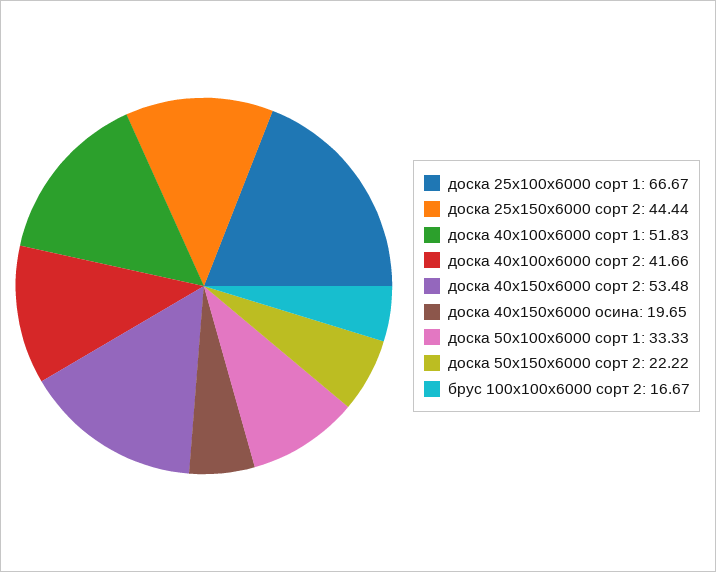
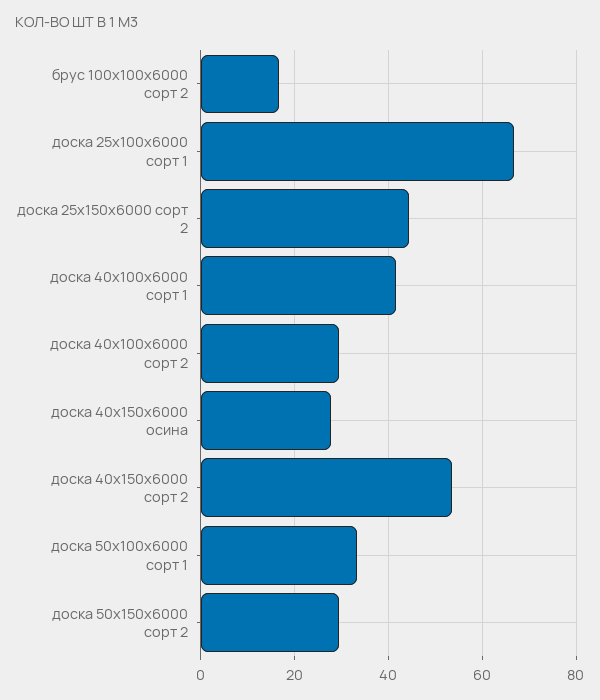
доска 40х100х6000 сорт 1: 51.83 -> 42
доска 40х100х6000 сорт 2: 41.66 -> 30
доска 40х150х6000 осина: 19.65 -> 28
доска 50х150х6000 сорт 2: 22.22 -> 30

